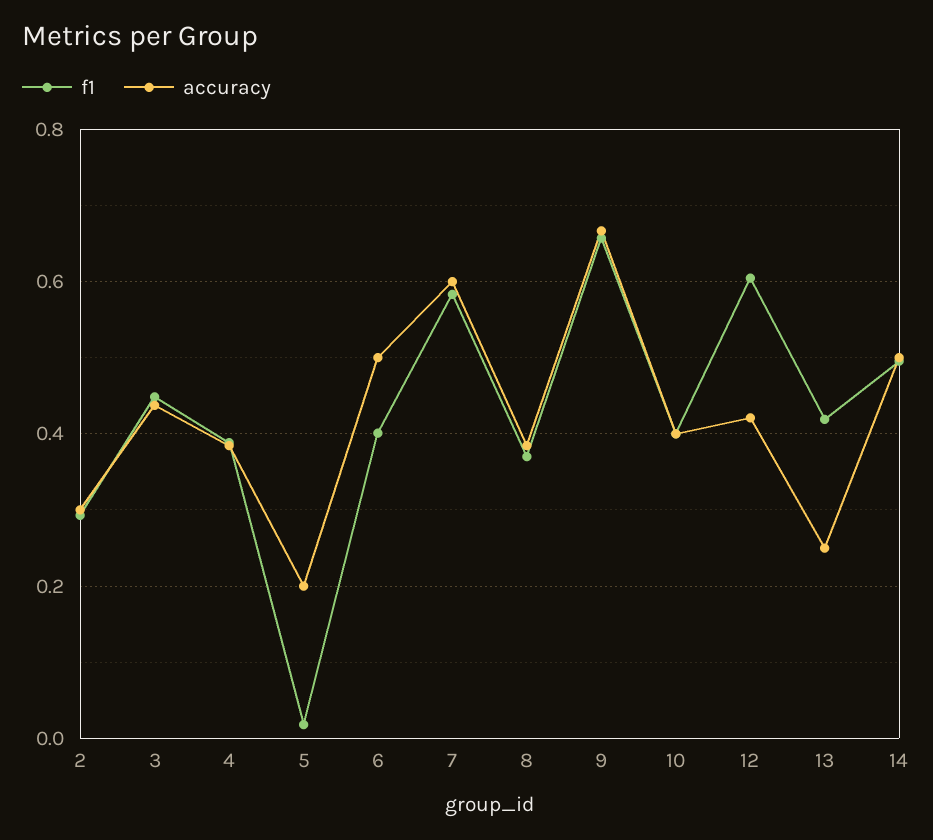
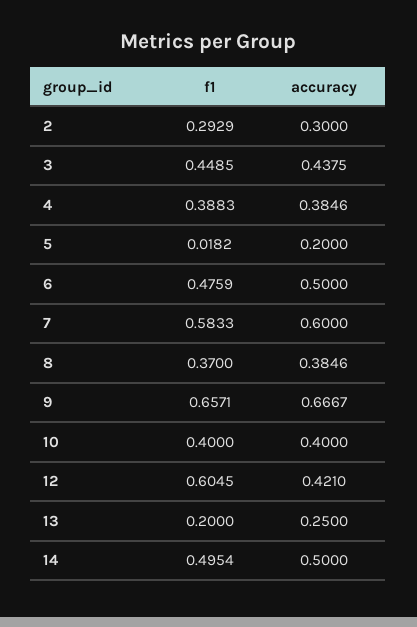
f1, 6: 0.4 -> 0.4759
f1, 13: 0.42 -> 0.2

